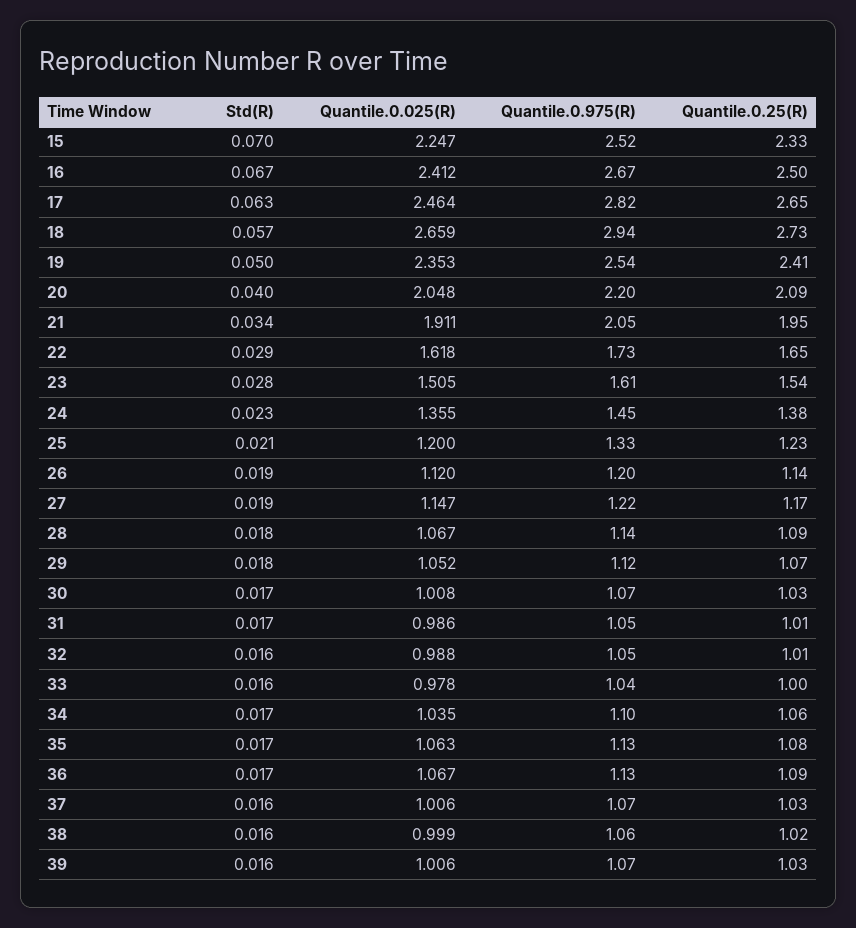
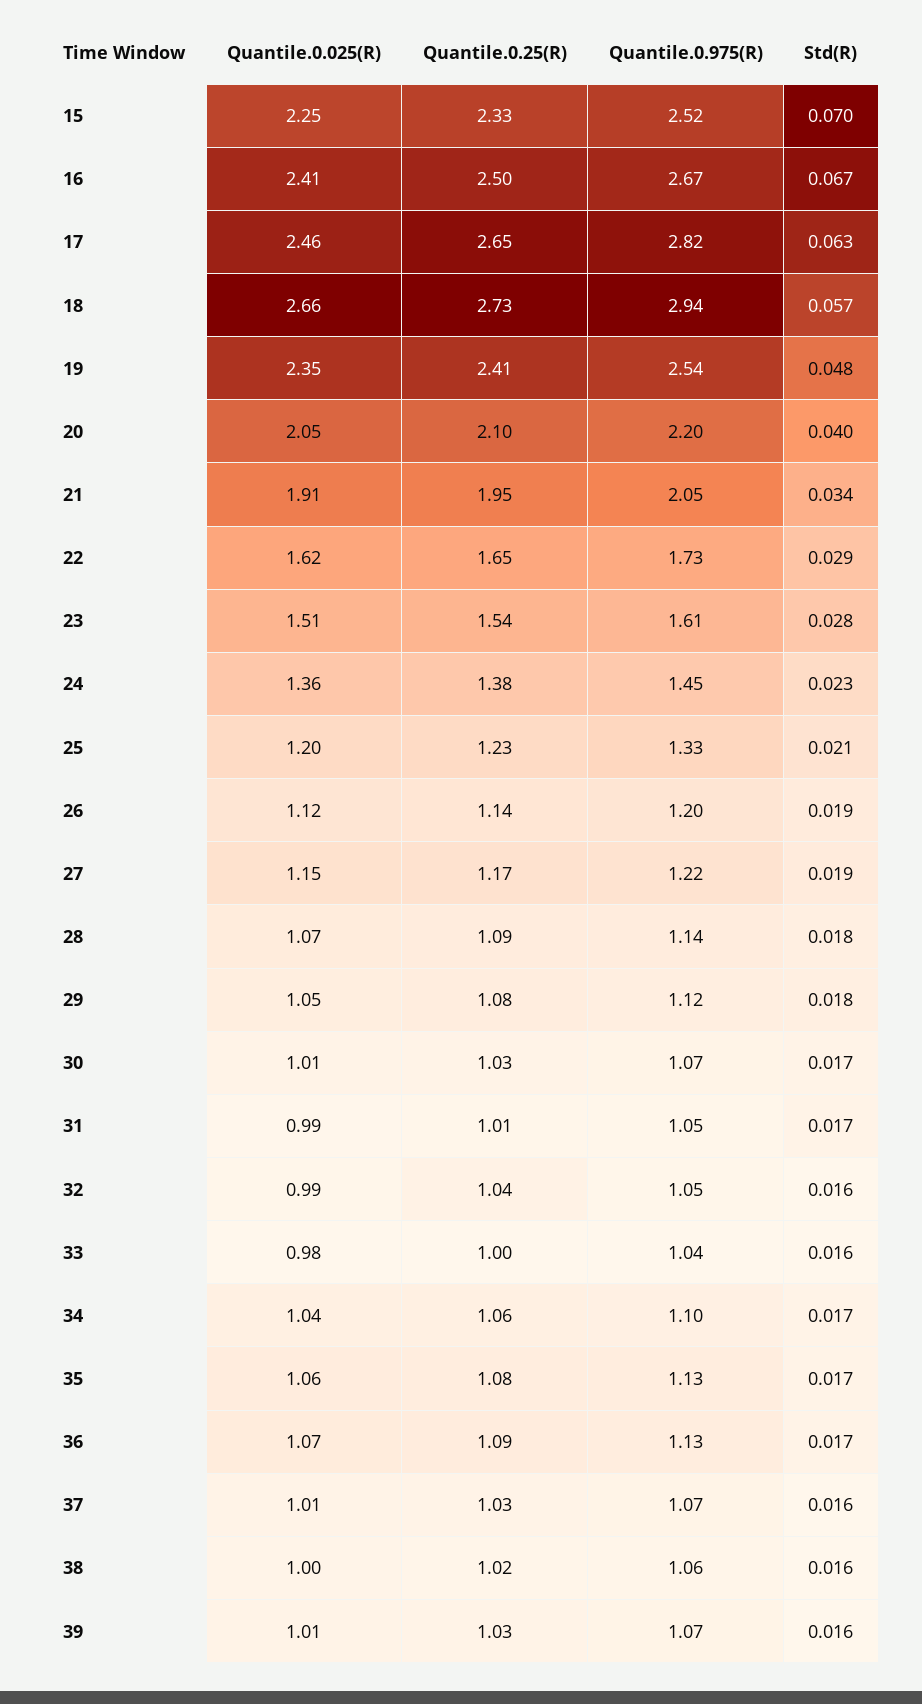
Std(R), 19: 0.05 -> 0.048
Quantile.0.25(R), 20: 2.09 -> 2.1
Quantile.0.25(R), 29: 1.07 -> 1.08
Quantile.0.25(R), 32: 1.01 -> 1.04

